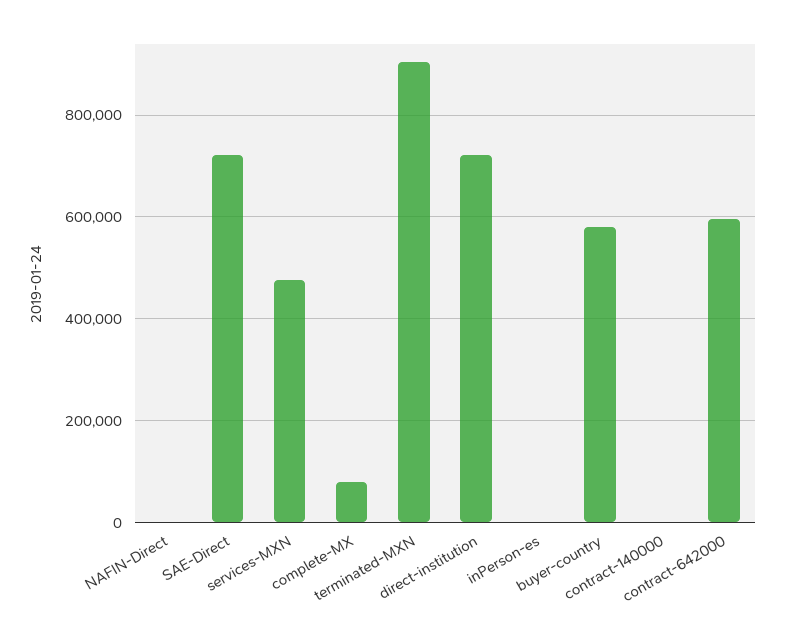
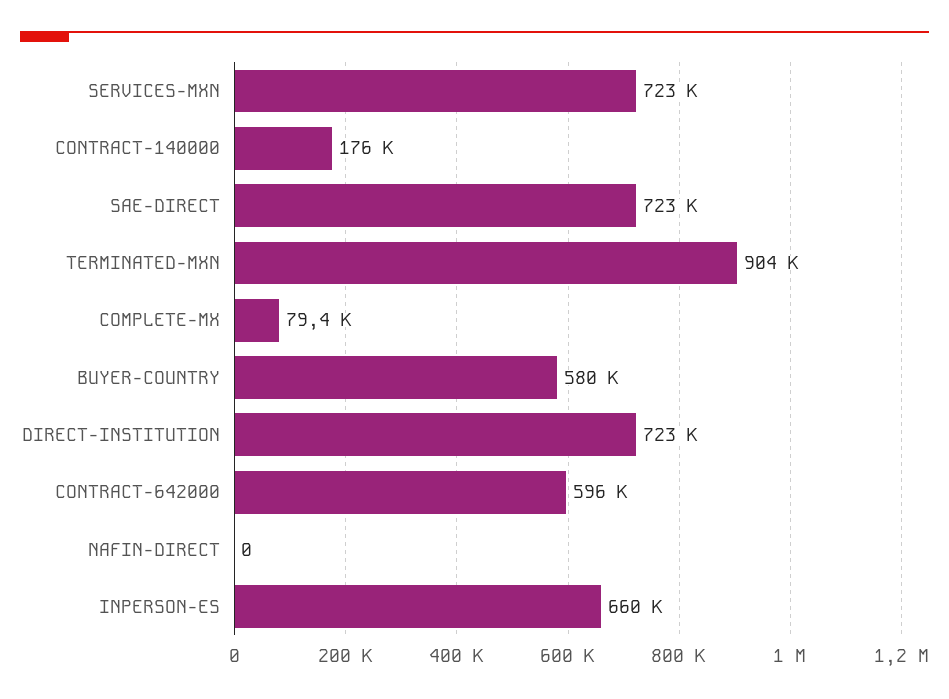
services-MXN: 480000 -> 723000
inPerson-es: 0 -> 660000
contract-140000: 0 -> 176000

